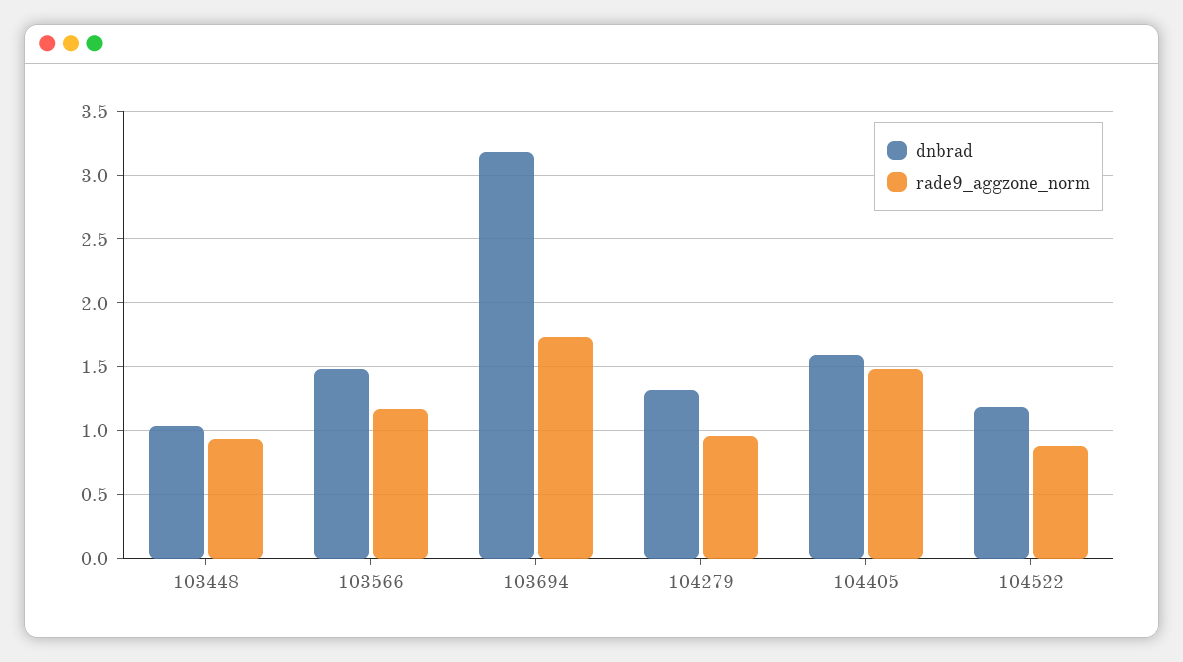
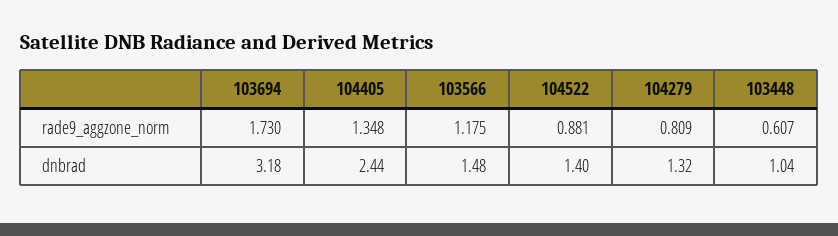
rade9_aggzone_norm, 103448: 0.95 -> 0.607
rade9_aggzone_norm, 104279: 0.95 -> 0.809
dnbrad, 104405: 1.6 -> 2.44
rade9_aggzone_norm, 104405: 1.5 -> 1.348
dnbrad, 104522: 1.2 -> 1.4

